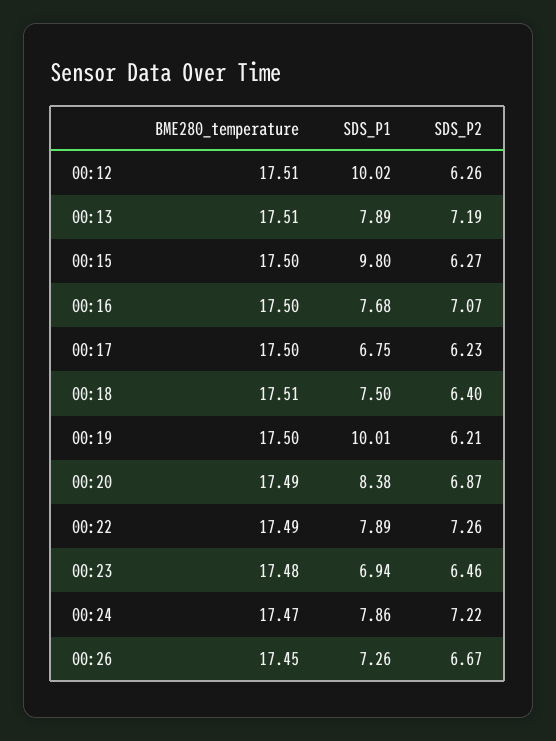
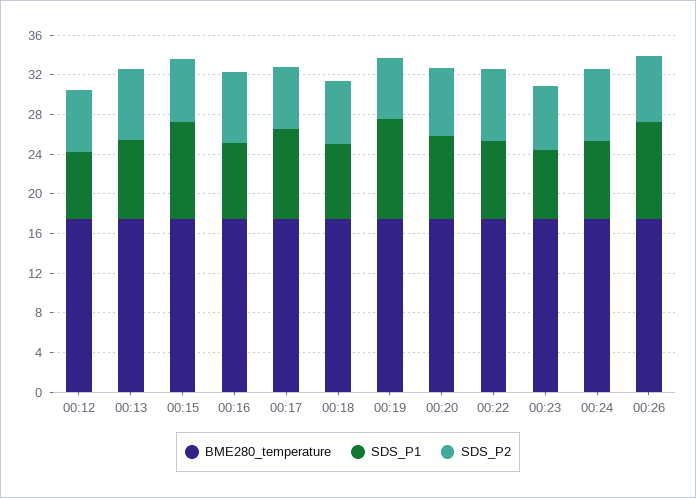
SDS_P1, 00:12: 10.02 -> 7
SDS_P1, 00:17: 6.75 -> 9
SDS_P1, 00:26: 7.26 -> 10

